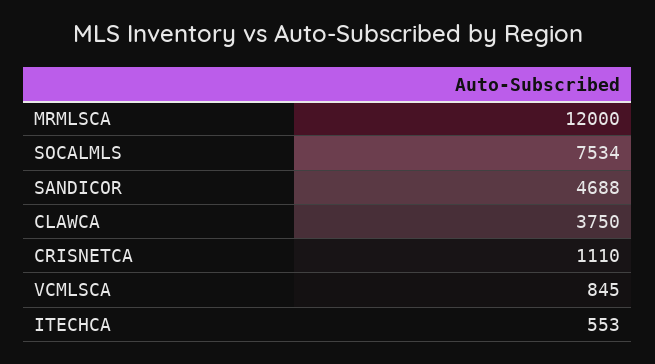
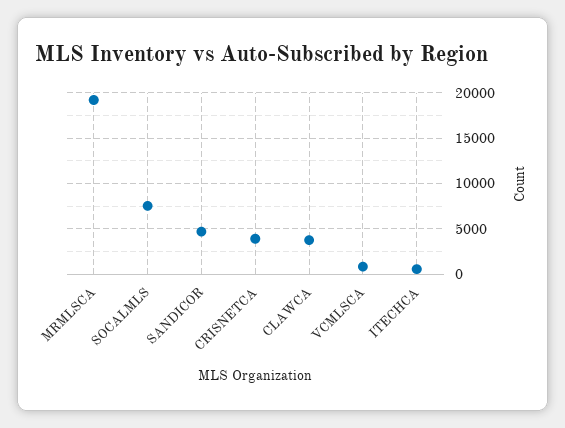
MRMLSCA: 12000 -> 19000
CRISNETCA: 1110 -> 4000

